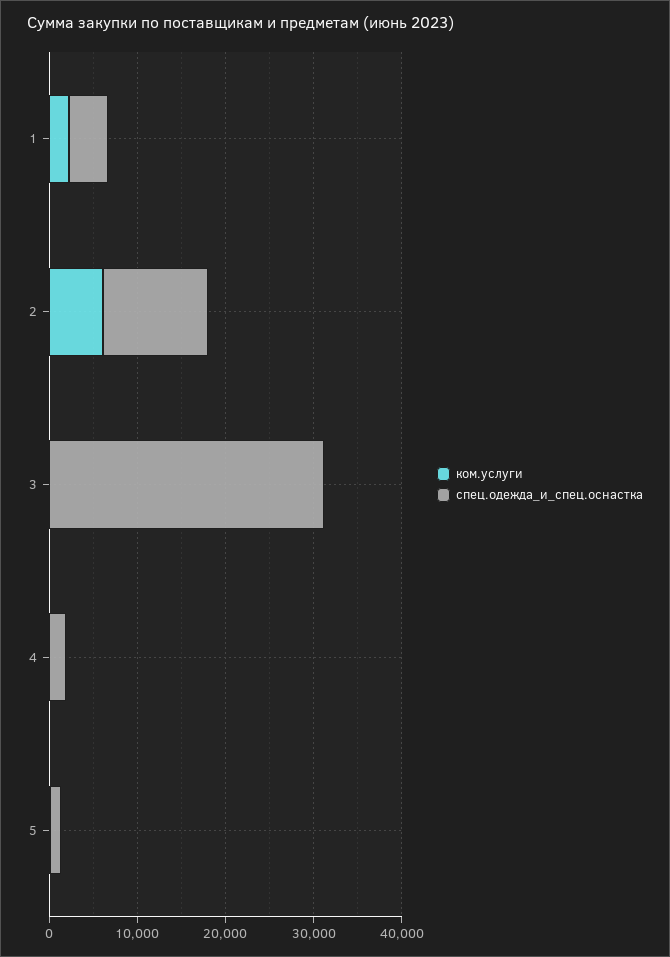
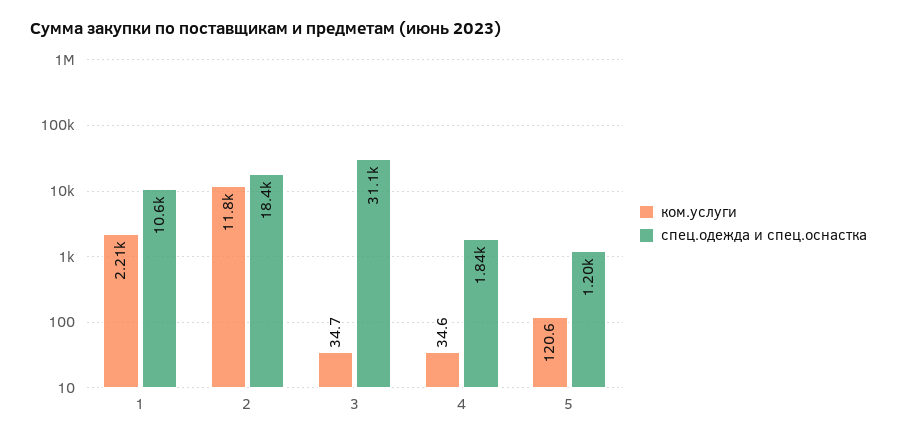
спец.одежда_и_спец.оснастка, 1: 4000 -> 10600
ком.услуги, 2: 6000 -> 11800
спец.одежда_и_спец.оснастка, 2: 12000 -> 18400

